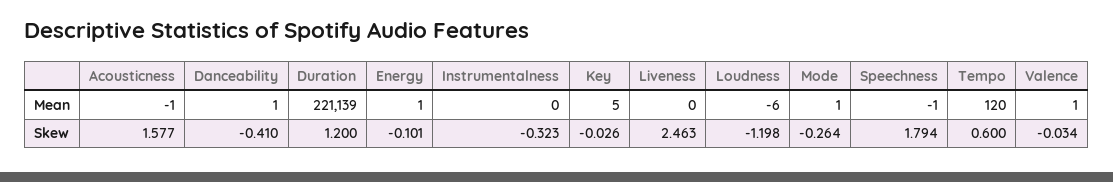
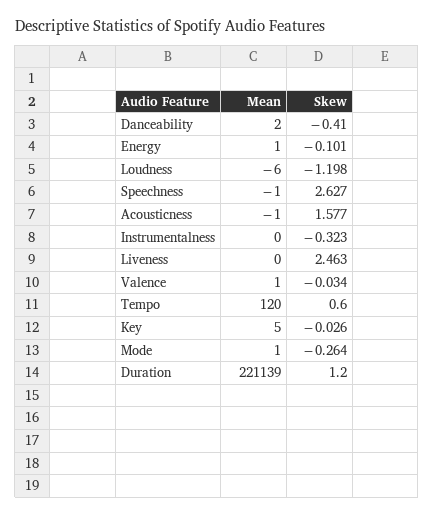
Danceability, Mean: 1 -> 2
Speechness, Skew: 1.794 -> 2.627

